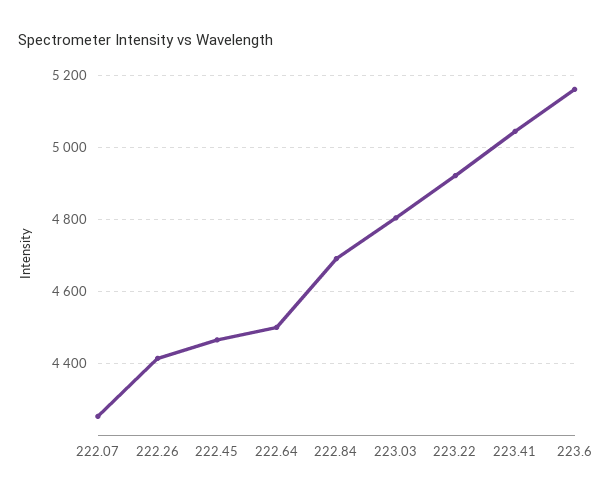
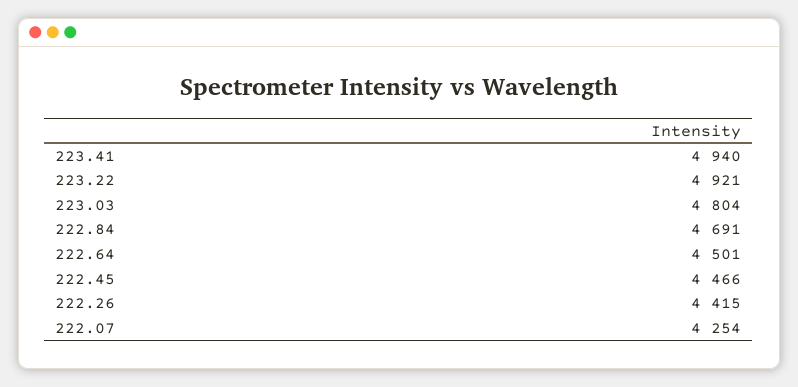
223.41: 5040 -> 4940
223.6: 5160 -> none

